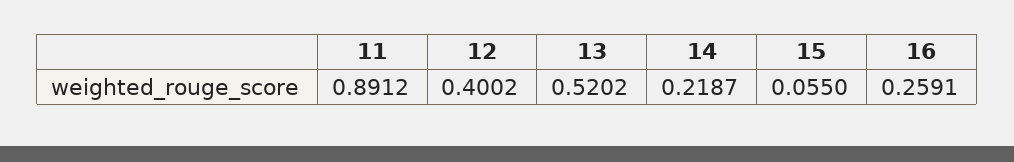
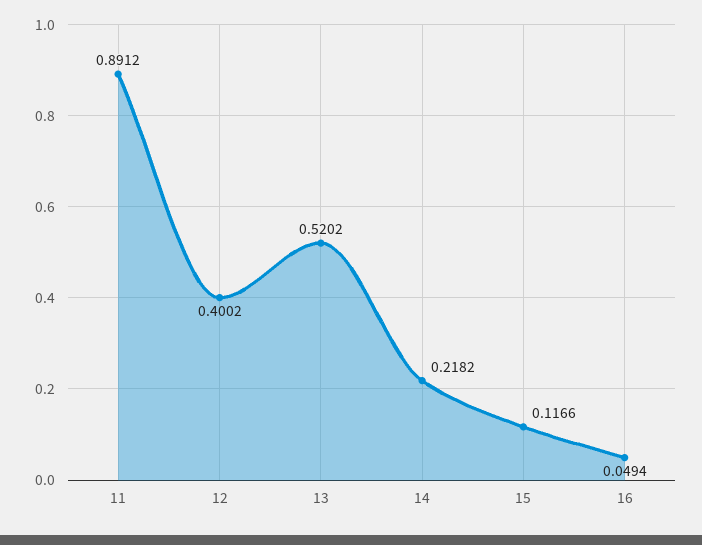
14: 0.2187 -> 0.2182
15: 0.055 -> 0.1166
16: 0.2591 -> 0.0494

